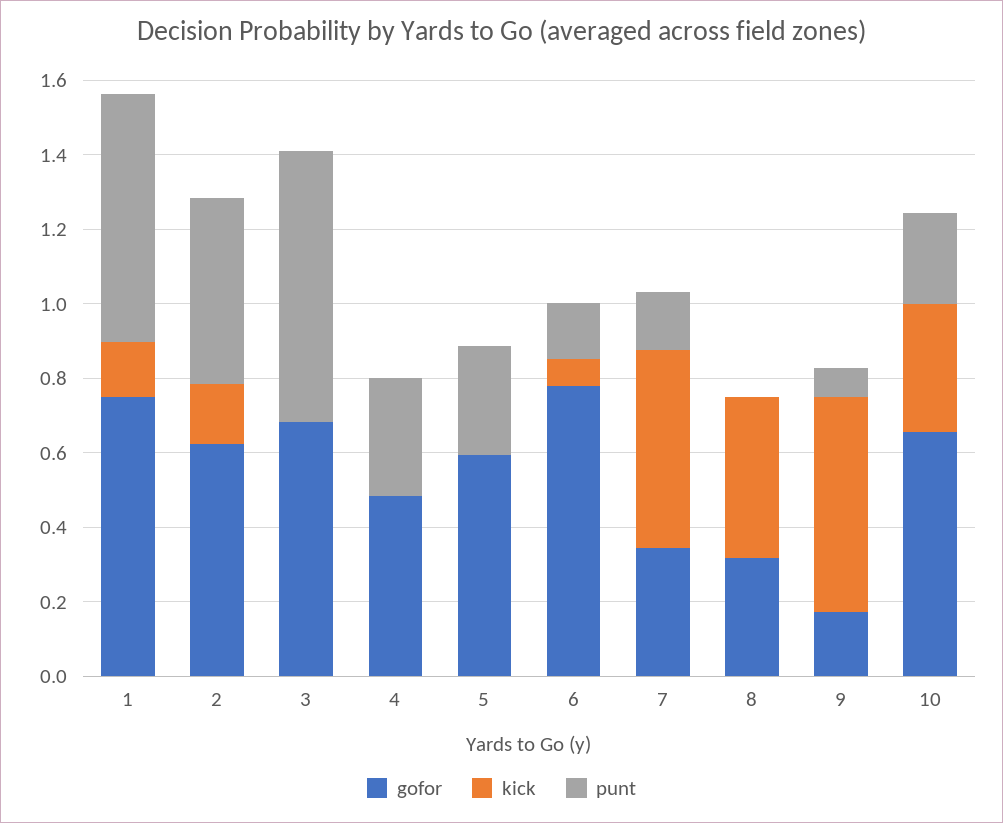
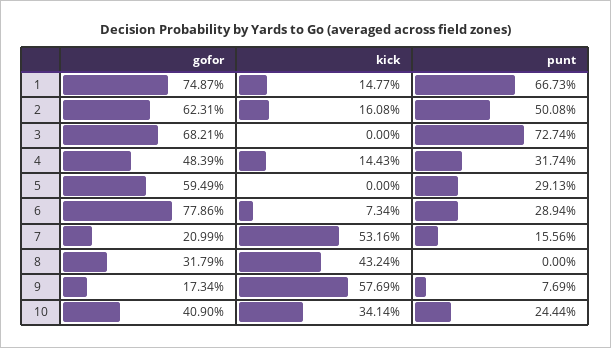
kick, 4: 0 -> 0.1443
punt, 6: 0.15 -> 0.2894
gofor, 7: 0.35 -> 0.2099
gofor, 10: 0.65 -> 0.409

